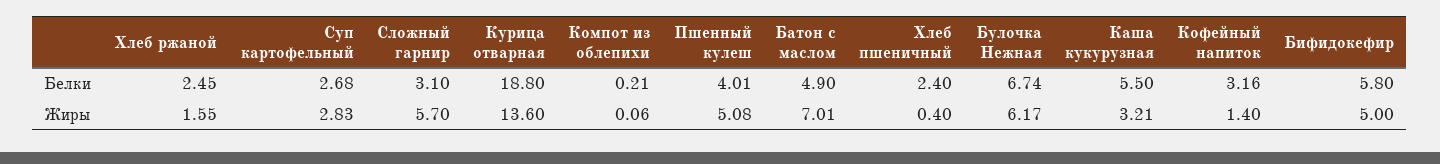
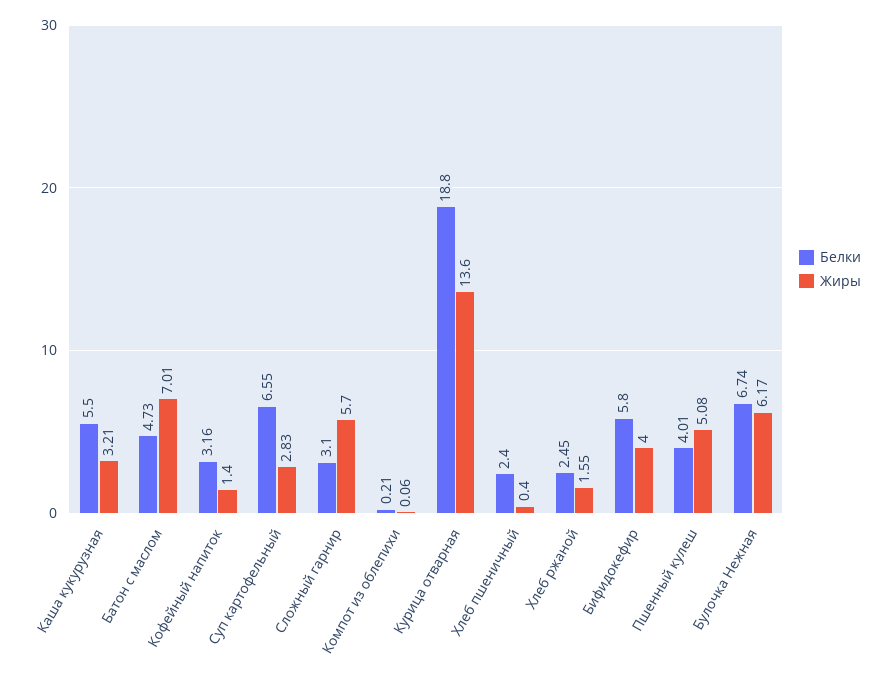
Белки, Суп картофельный: 2.68 -> 6.55
Белки, Батон с маслом: 4.9 -> 4.73
Жиры, Бифидокефир: 5 -> 4

